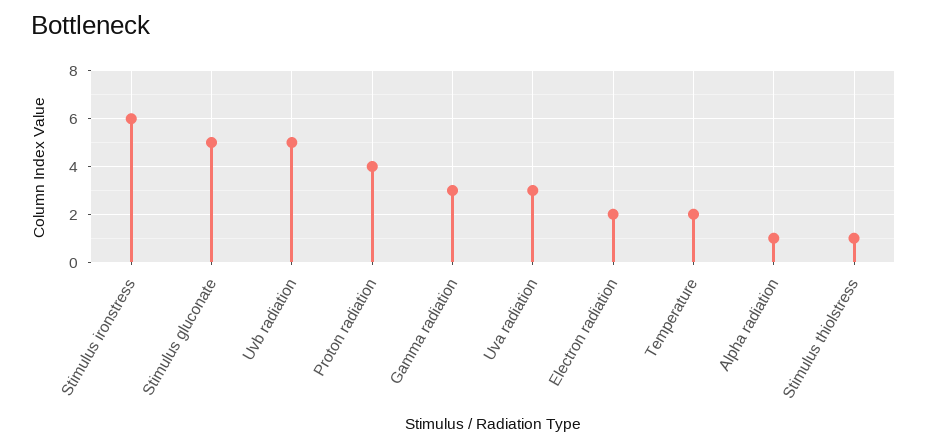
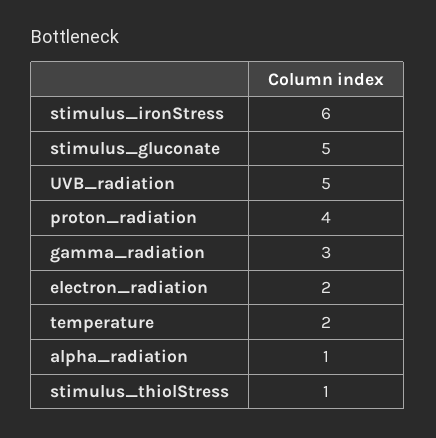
Uva radiation: 3 -> none

